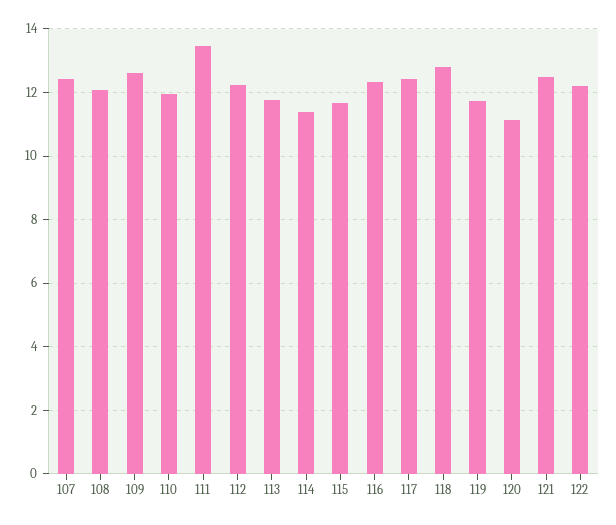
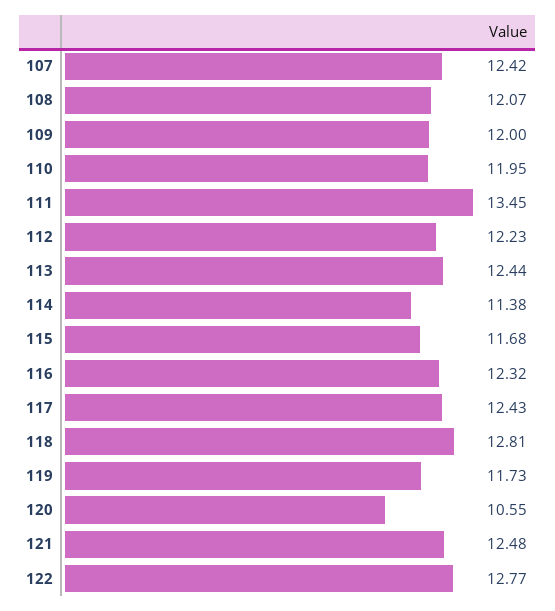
109: 12.6 -> 12
113: 11.8 -> 12.44
120: 11.2 -> 10.55
122: 12.2 -> 12.77

